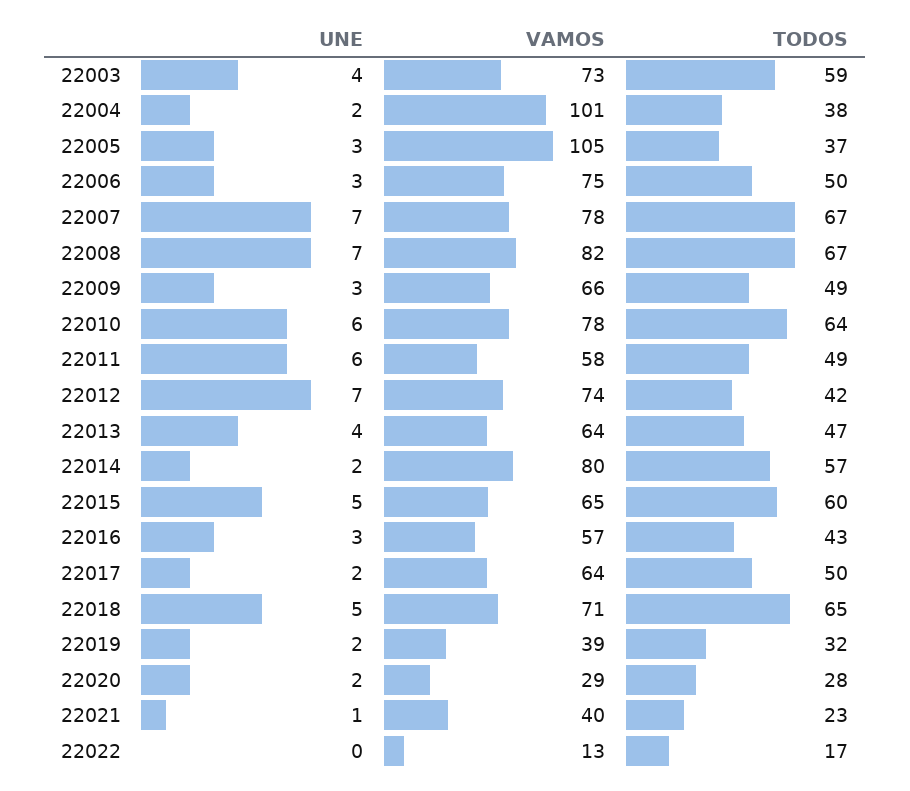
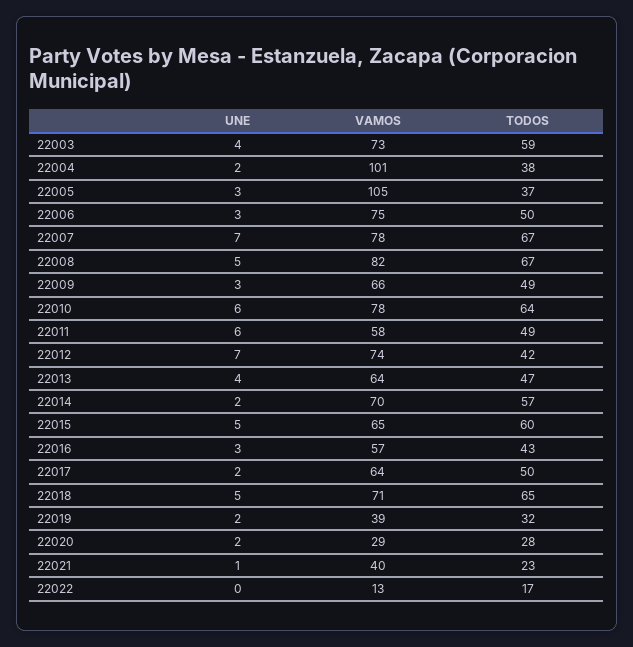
UNE, 22008: 7 -> 5
VAMOS, 22014: 80 -> 70

